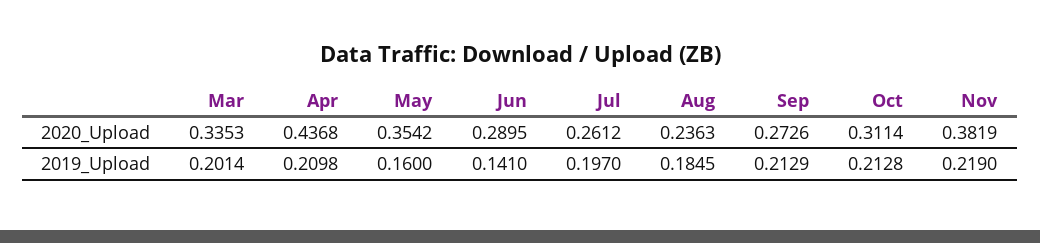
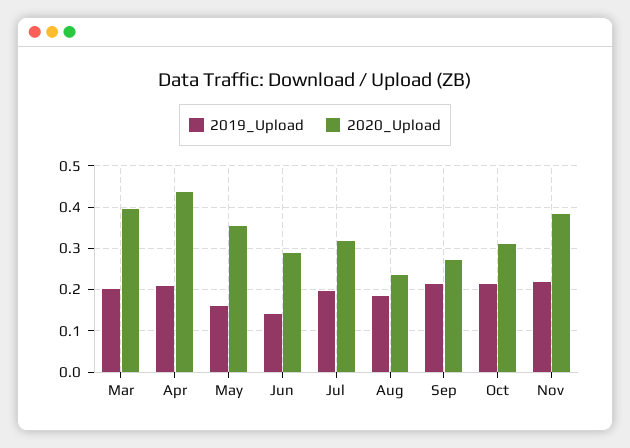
2020_Upload, Mar: 0.3353 -> 0.4
2020_Upload, Jul: 0.2612 -> 0.32

